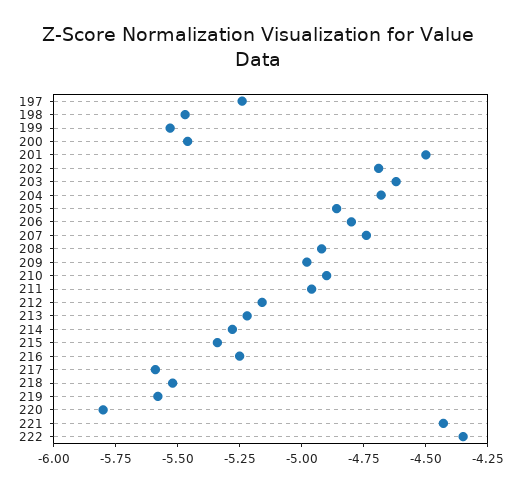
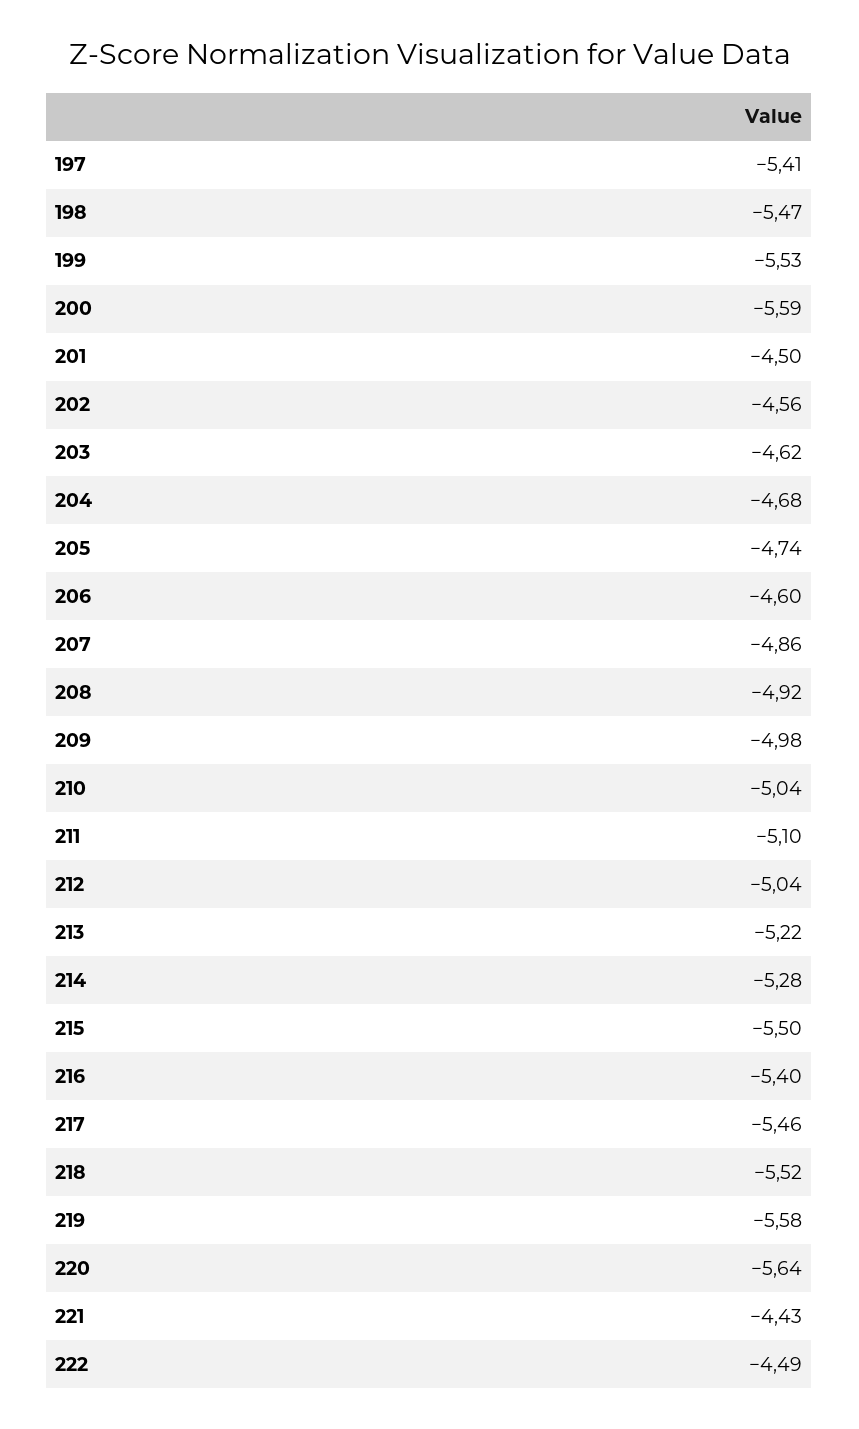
197: -5.25 -> -5.41
200: -5.45 -> -5.59
202: -4.7 -> -4.56
205: -4.85 -> -4.74
206: -4.8 -> -4.6
207: -4.75 -> -4.86
210: -4.9 -> -5.04
211: -4.95 -> -5.1
212: -5.15 -> -5.04
215: -5.35 -> -5.5
216: -5.25 -> -5.4
217: -5.6 -> -5.46
220: -5.8 -> -5.64
222: -4.35 -> -4.49

